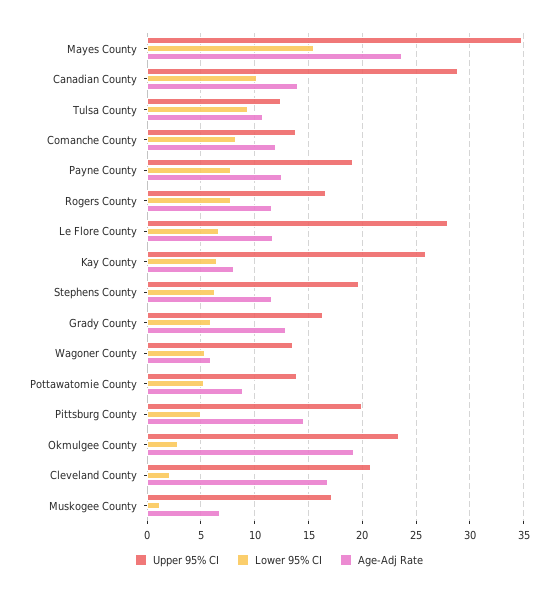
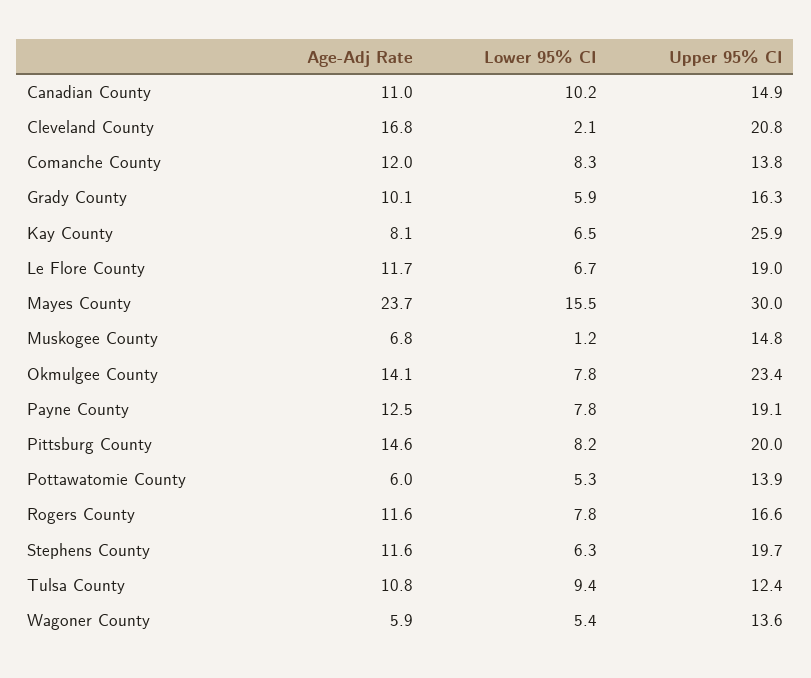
Upper 95% CI, Mayes County: 35 -> 30
Upper 95% CI, Canadian County: 29 -> 14.9
Age-Adj Rate, Canadian County: 14 -> 11
Upper 95% CI, Le Flore County: 28 -> 19
Age-Adj Rate, Grady County: 13 -> 10.1
Age-Adj Rate, Pottawatomie County: 9 -> 6
Lower 95% CI, Pittsburg County: 5 -> 8.2
Lower 95% CI, Okmulgee County: 3 -> 7.8
Age-Adj Rate, Okmulgee County: 19 -> 14.1
Upper 95% CI, Muskogee County: 17 -> 14.8

